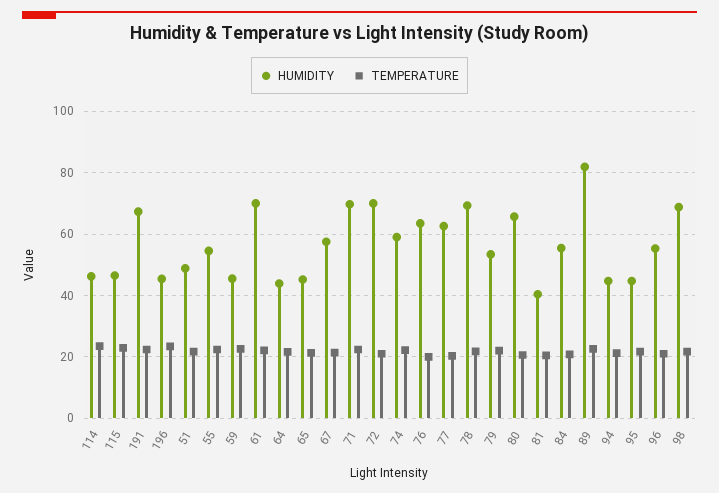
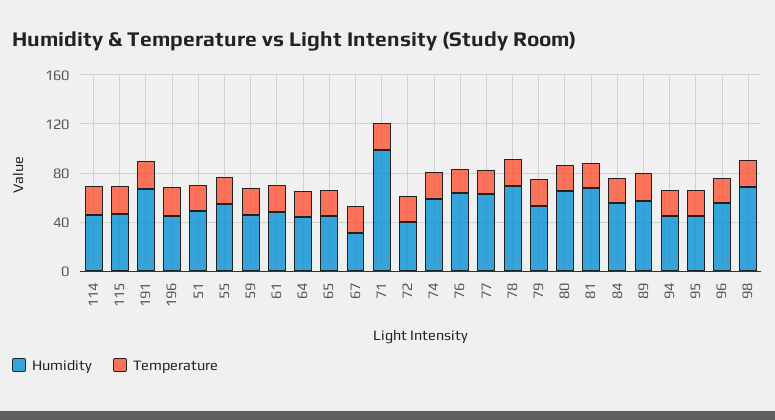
HUMIDITY, 61: 70 -> 50
HUMIDITY, 67: 58 -> 30
HUMIDITY, 71: 70 -> 100
HUMIDITY, 72: 70 -> 40
HUMIDITY, 81: 40 -> 70
HUMIDITY, 89: 82 -> 60

